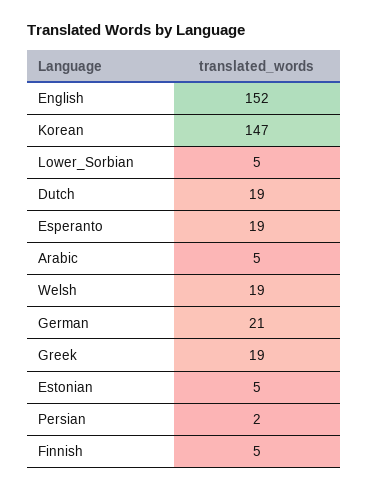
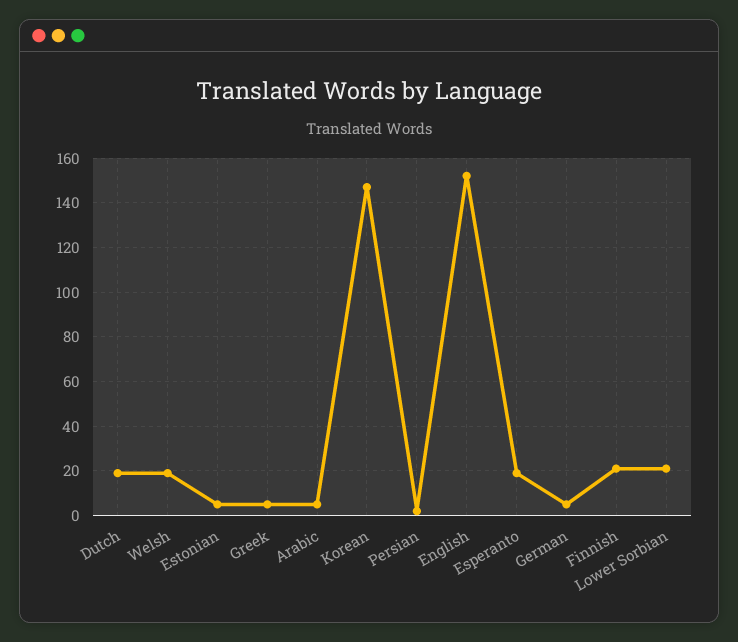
Lower_Sorbian: 5 -> 20
German: 21 -> 5
Greek: 19 -> 5
Finnish: 5 -> 20

